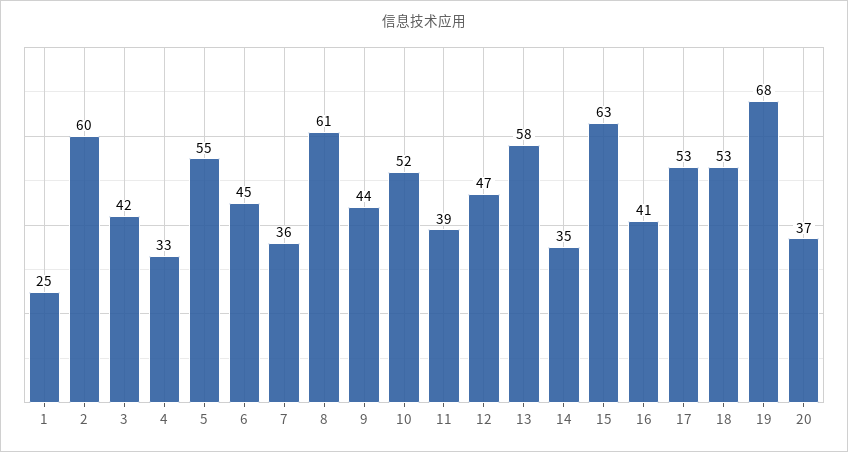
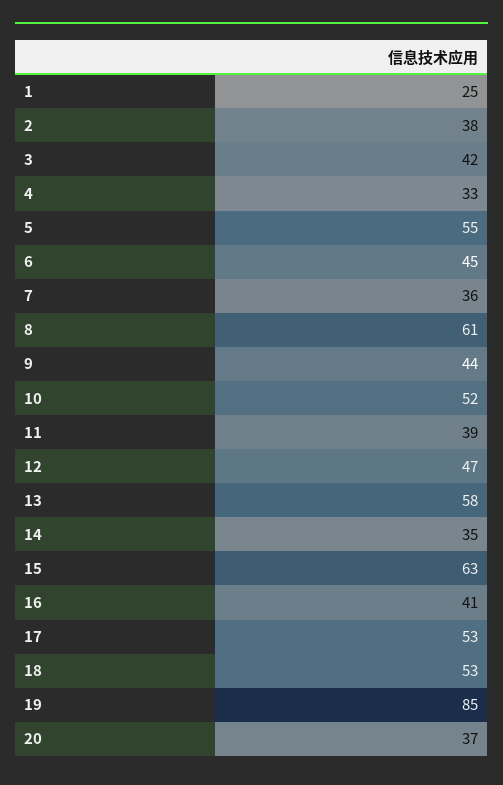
2: 60 -> 38
19: 68 -> 85

